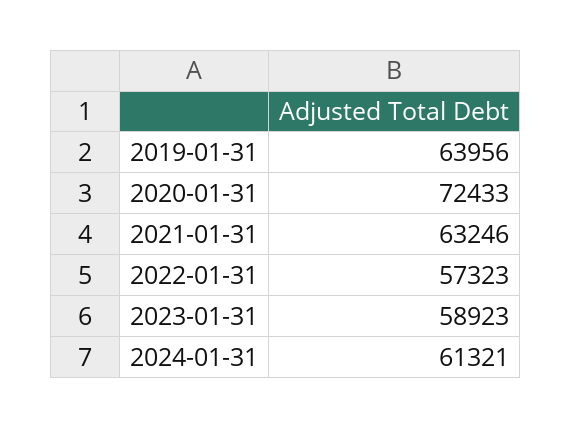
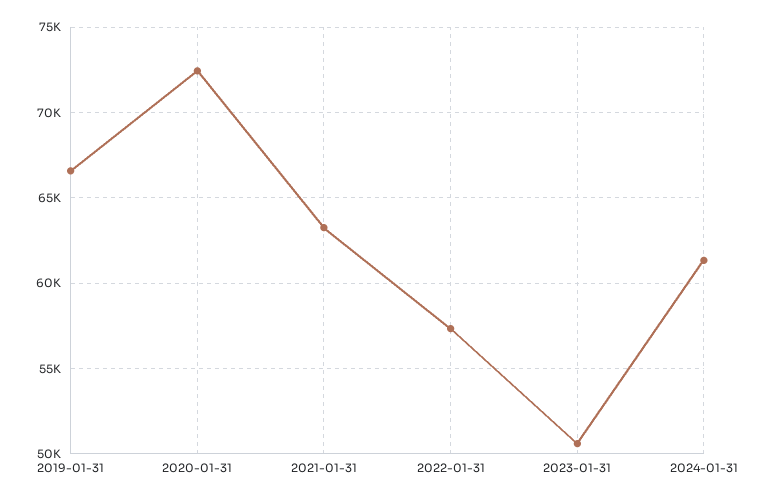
2019-01-31: 63956 -> 66500
2023-01-31: 58923 -> 50500

